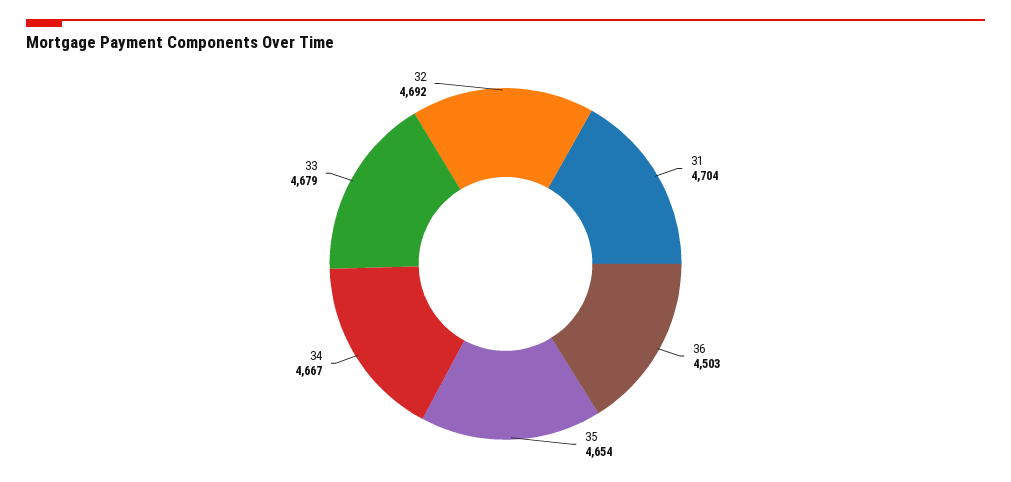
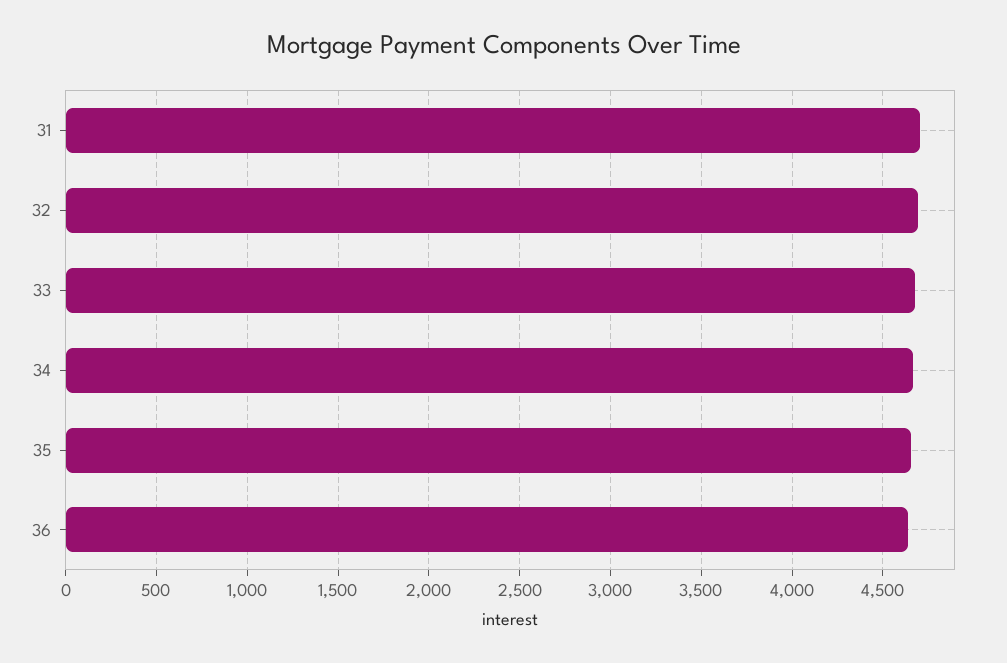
36: 4503 -> 4650

